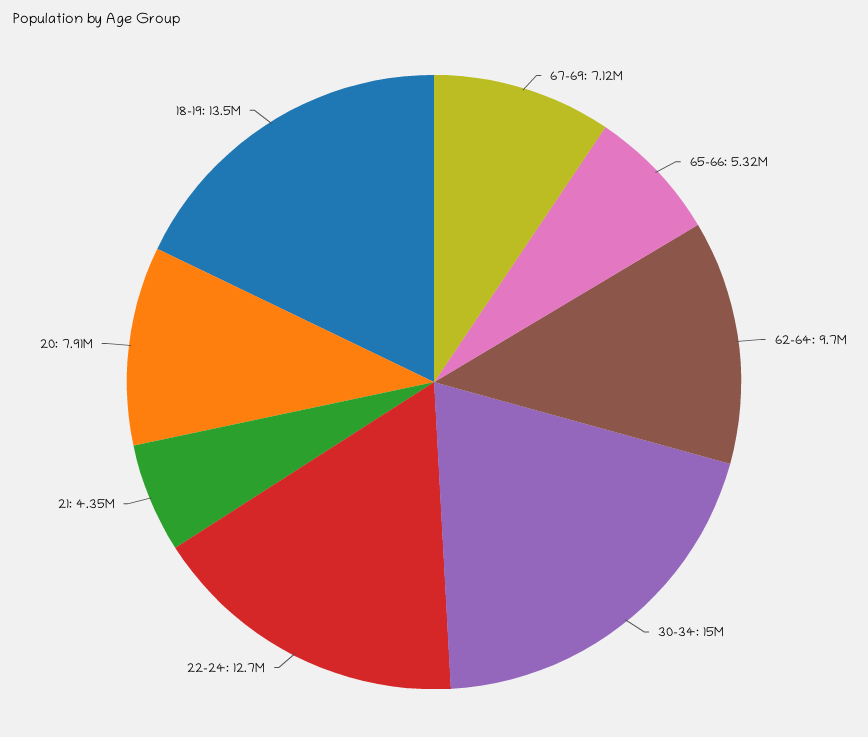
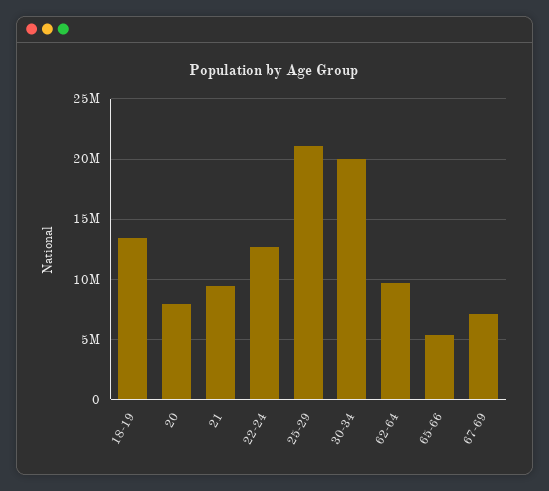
30-34: 15000000 -> 20000000
21: 4350000 -> 9500000
25-29: none -> 21000000

